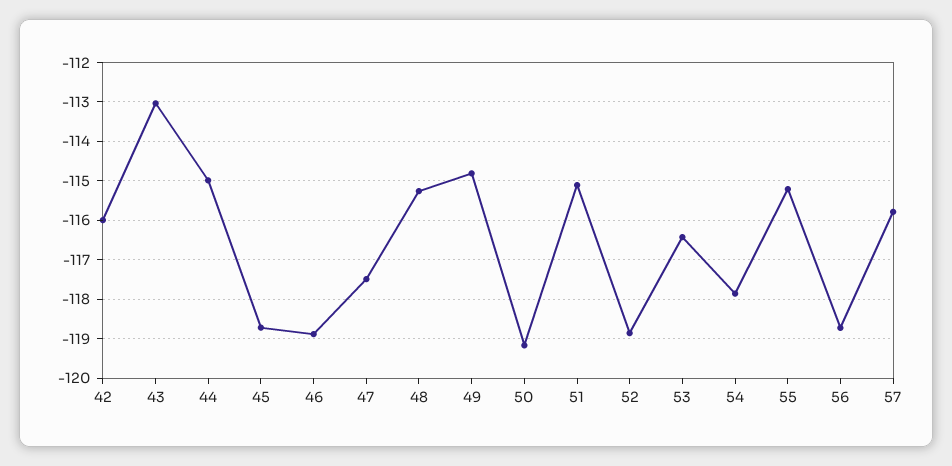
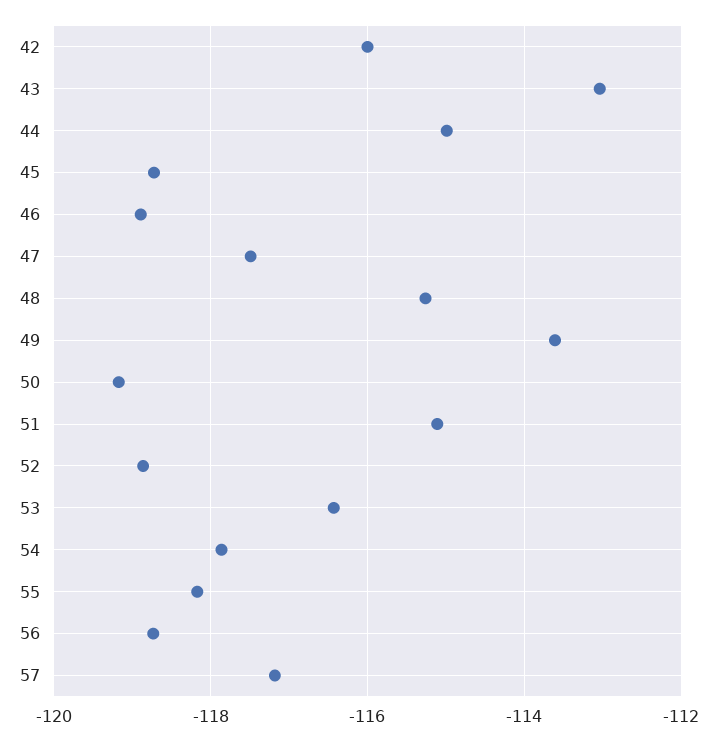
49: -114.8 -> -113.6
55: -115.2 -> -118.2
57: -115.8 -> -117.2

